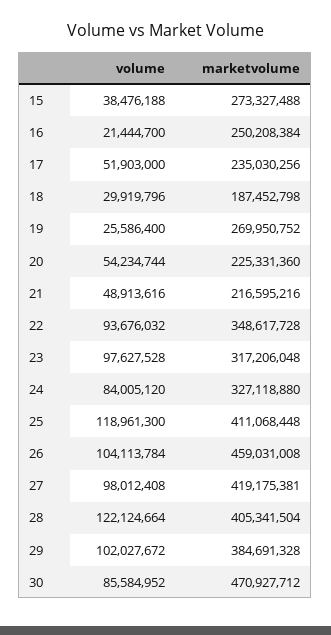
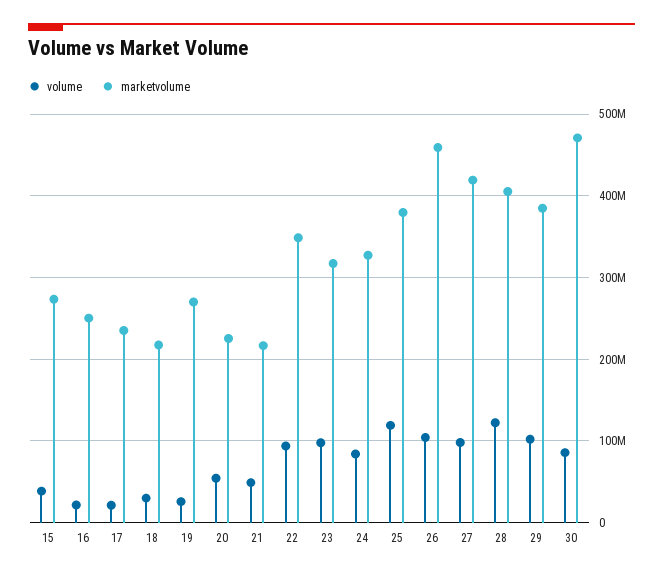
volume, 17: 51903000 -> 20000000
marketvolume, 18: 187452798 -> 220000000
marketvolume, 25: 411068448 -> 380000000

